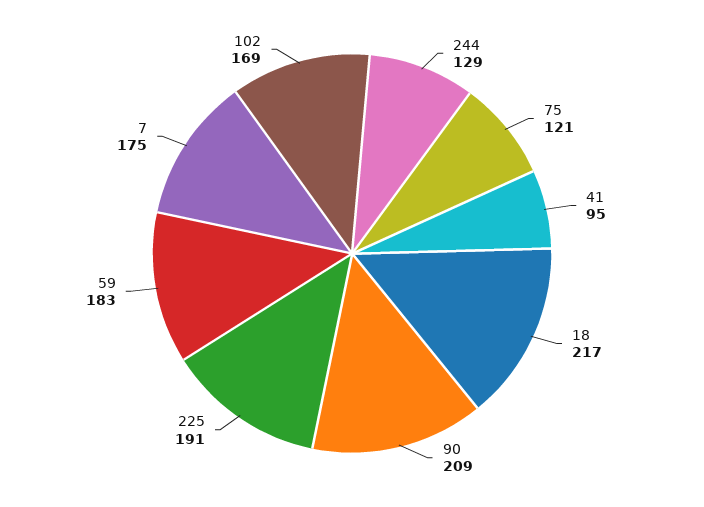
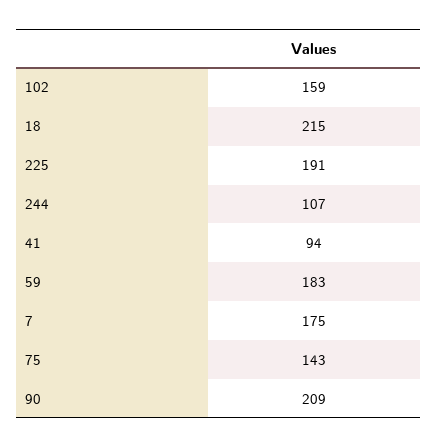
244: 129 -> 107
75: 121 -> 143
41: 95 -> 94
18: 217 -> 215
102: 169 -> 159

